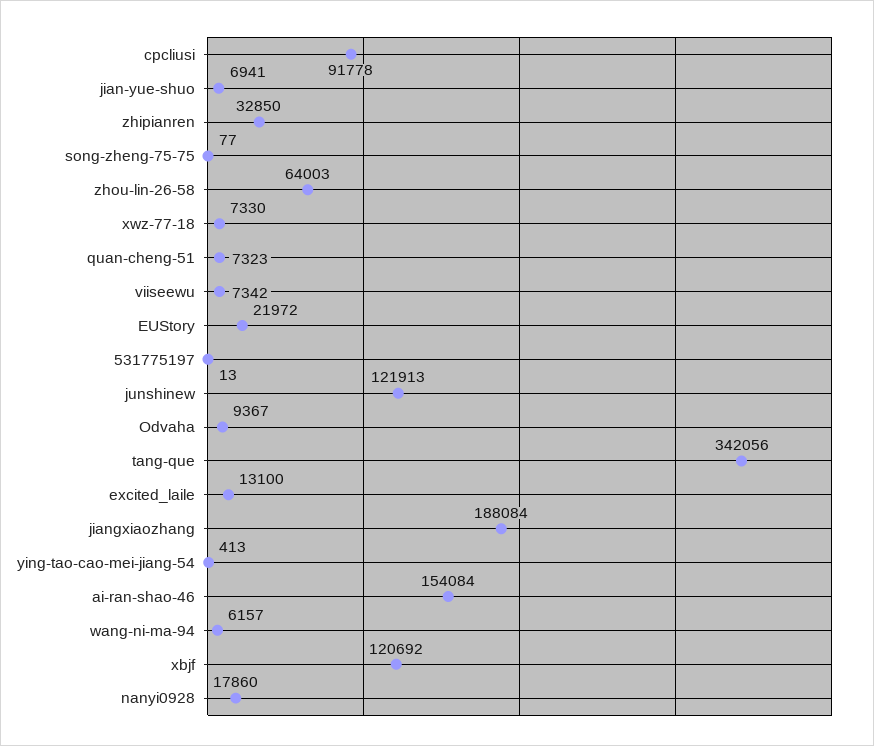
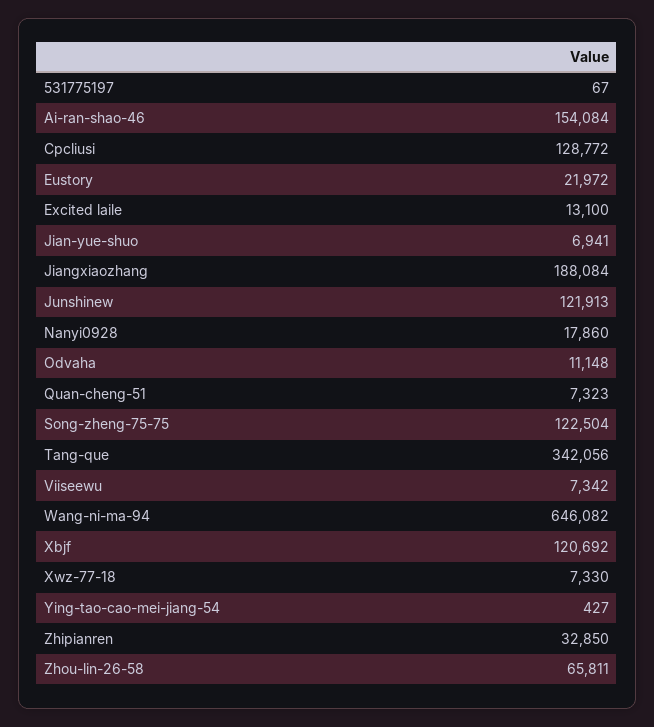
cpcliusi: 91778 -> 128772
song-zheng-75-75: 77 -> 122504
zhou-lin-26-58: 64003 -> 65811
531775197: 13 -> 67
Odvaha: 9367 -> 11148
ying-tao-cao-mei-jiang-54: 413 -> 427
wang-ni-ma-94: 6157 -> 646082

